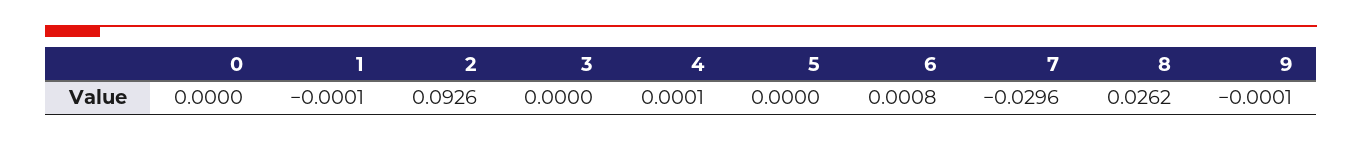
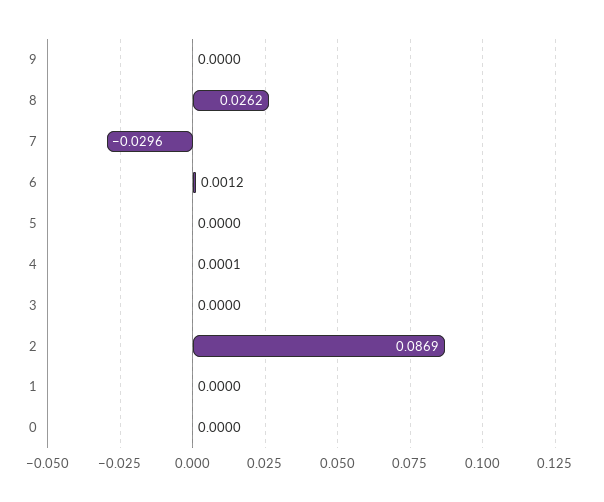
1: -0.0001 -> 0
2: 0.0926 -> 0.0869
6: 0.0008 -> 0.0012
9: -0.0001 -> 0

